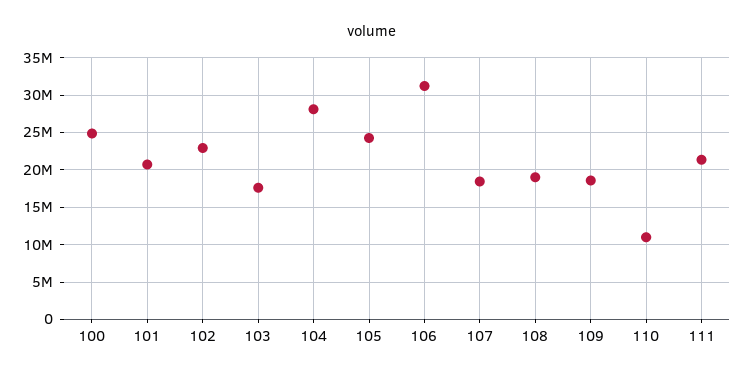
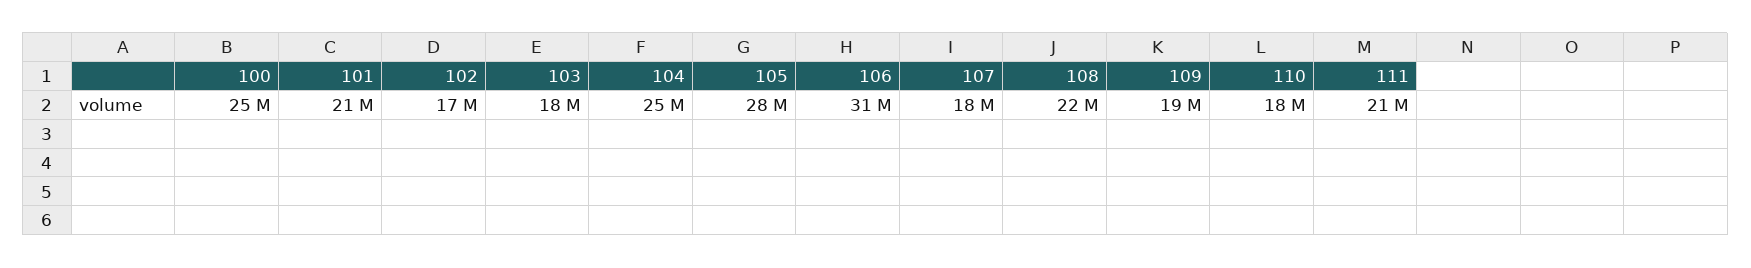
102: 23000000 -> 17000000
104: 28000000 -> 25000000
105: 24000000 -> 28000000
108: 19000000 -> 22000000
110: 11000000 -> 18000000

